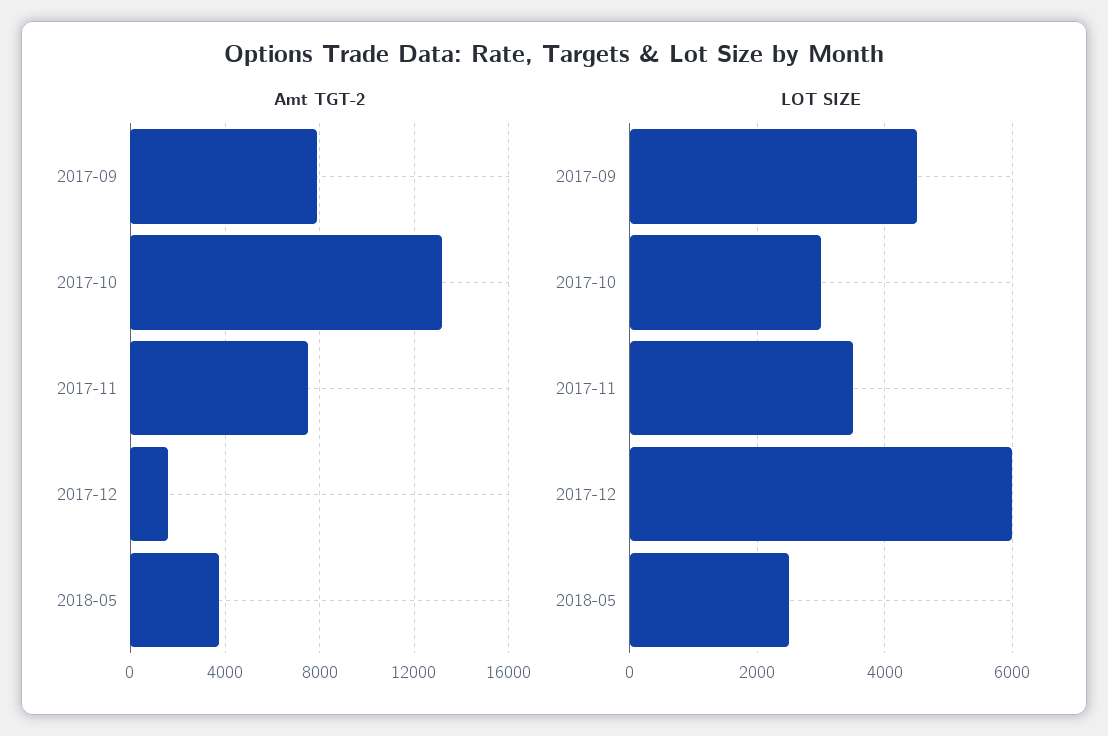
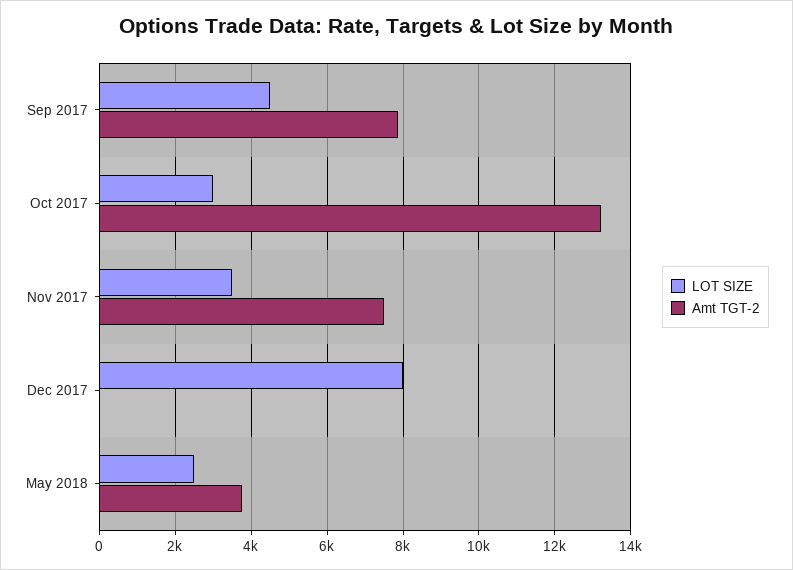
Amt TGT-2, 2017-12: 1500 -> 0
LOT SIZE, 2017-12: 6000 -> 8000

